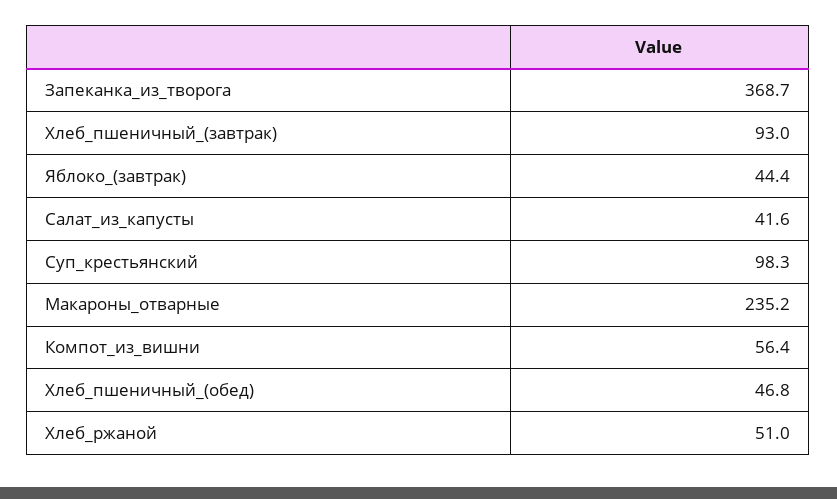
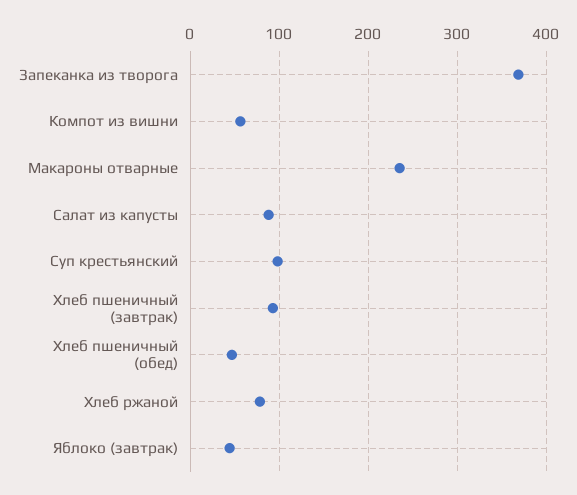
Салат_из_капусты: 41.6 -> 90
Хлеб_ржаной: 51 -> 80

